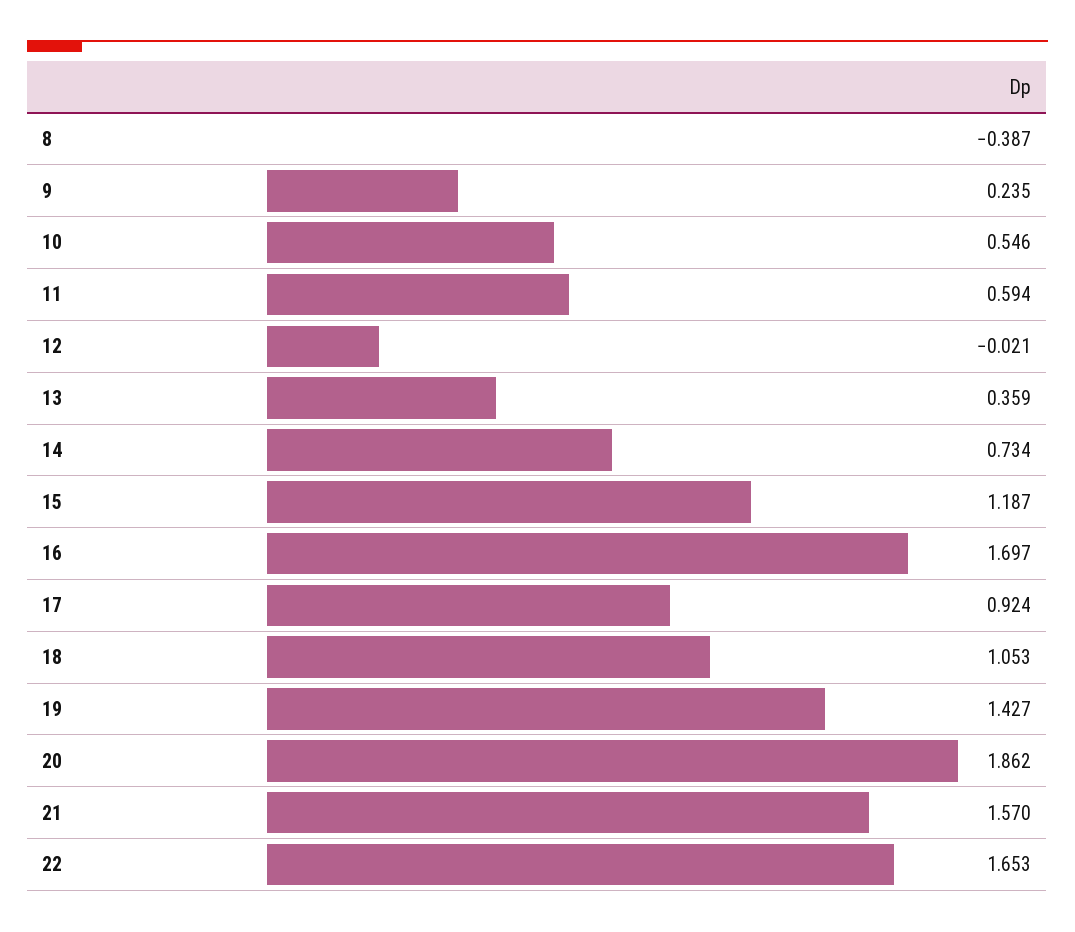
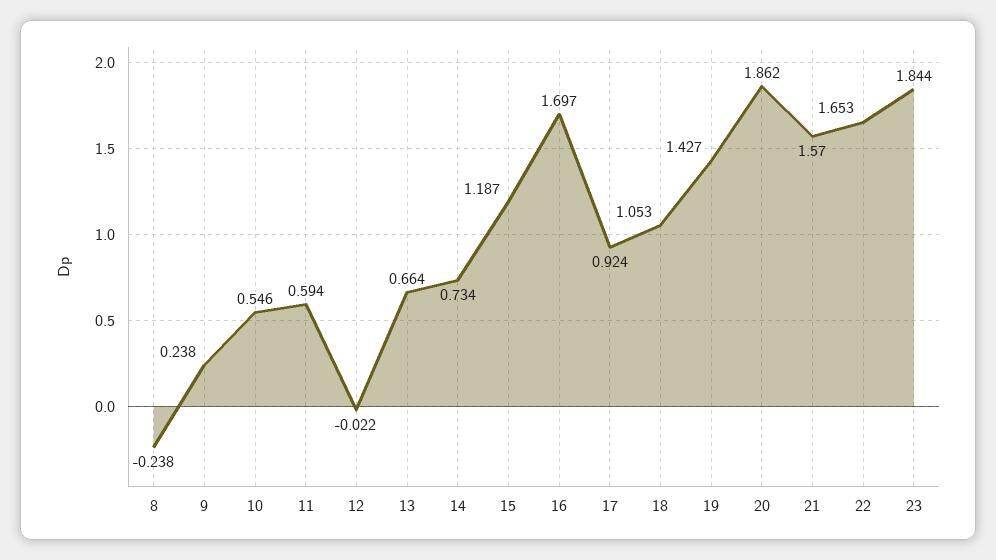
8: -0.387 -> -0.238
9: 0.235 -> 0.238
12: -0.021 -> -0.022
13: 0.359 -> 0.664
23: none -> 1.844

